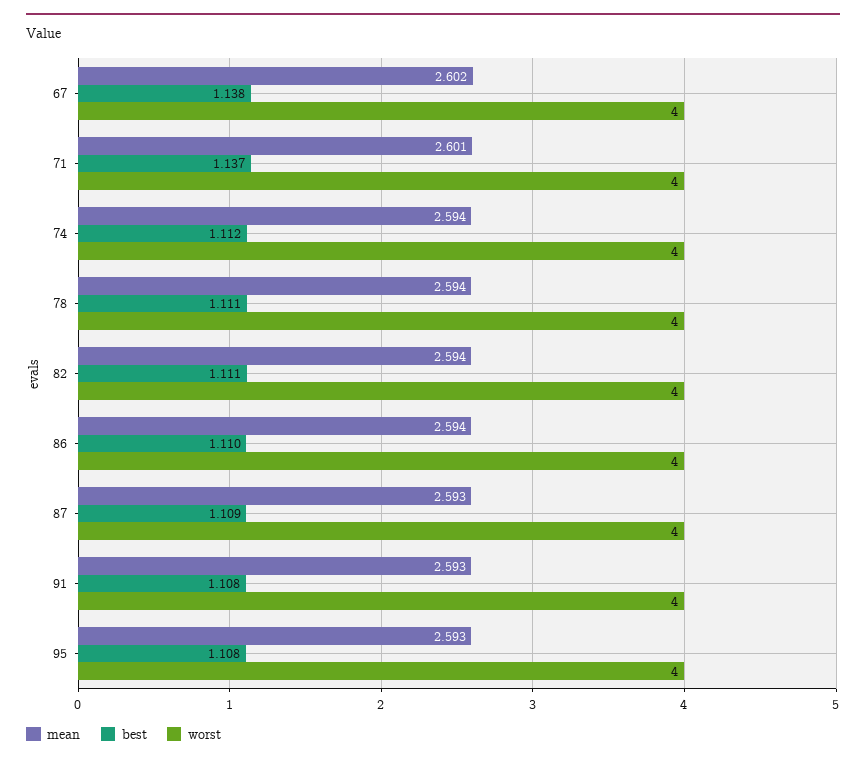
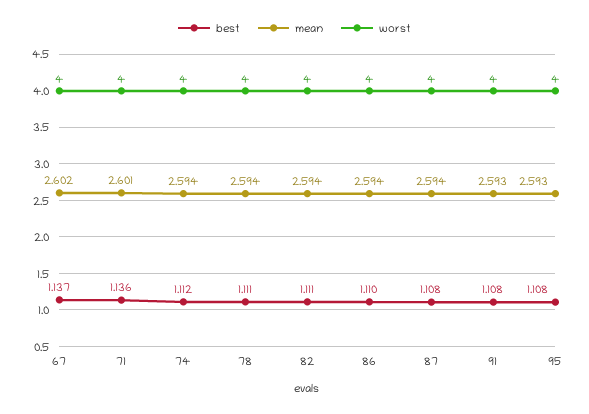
best, 67: 1.138 -> 1.137
best, 71: 1.137 -> 1.136
mean, 87: 2.593 -> 2.594
best, 87: 1.109 -> 1.108

